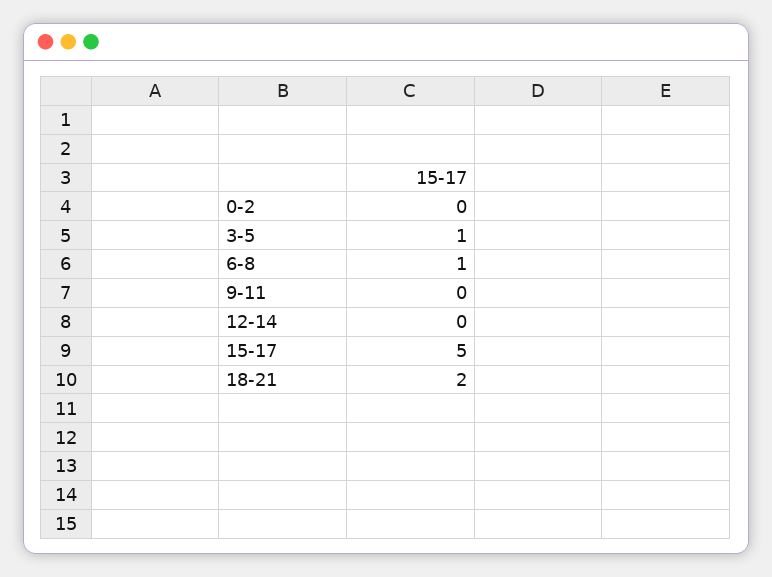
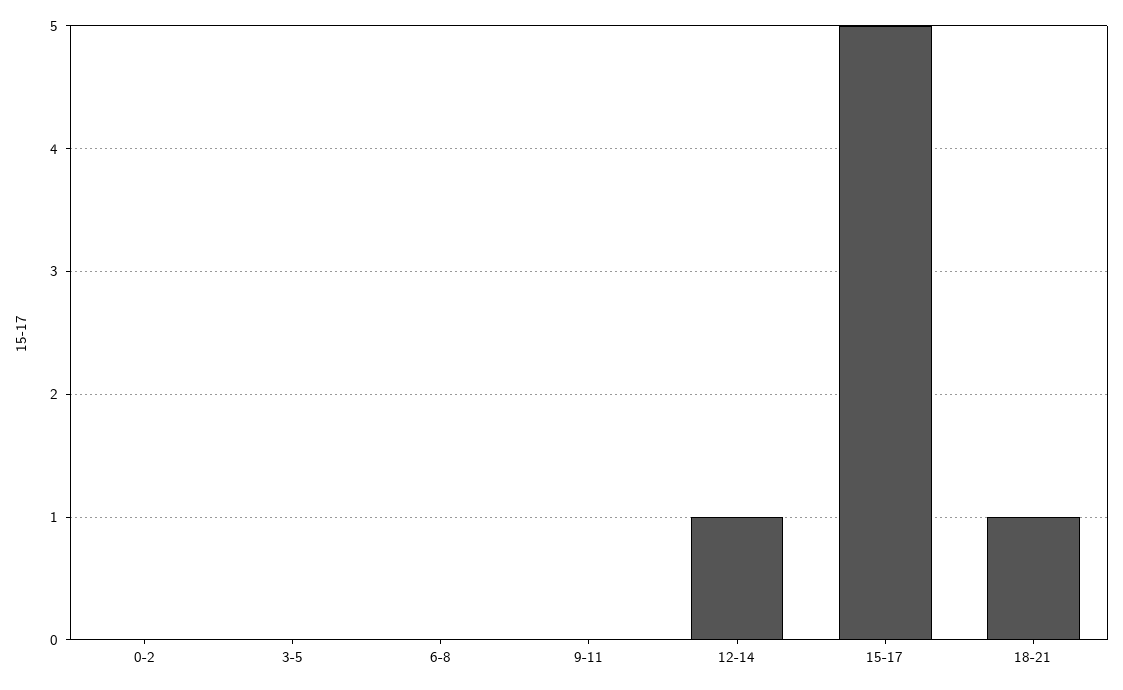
3-5: 1 -> 0
6-8: 1 -> 0
12-14: 0 -> 1
18-21: 2 -> 1

